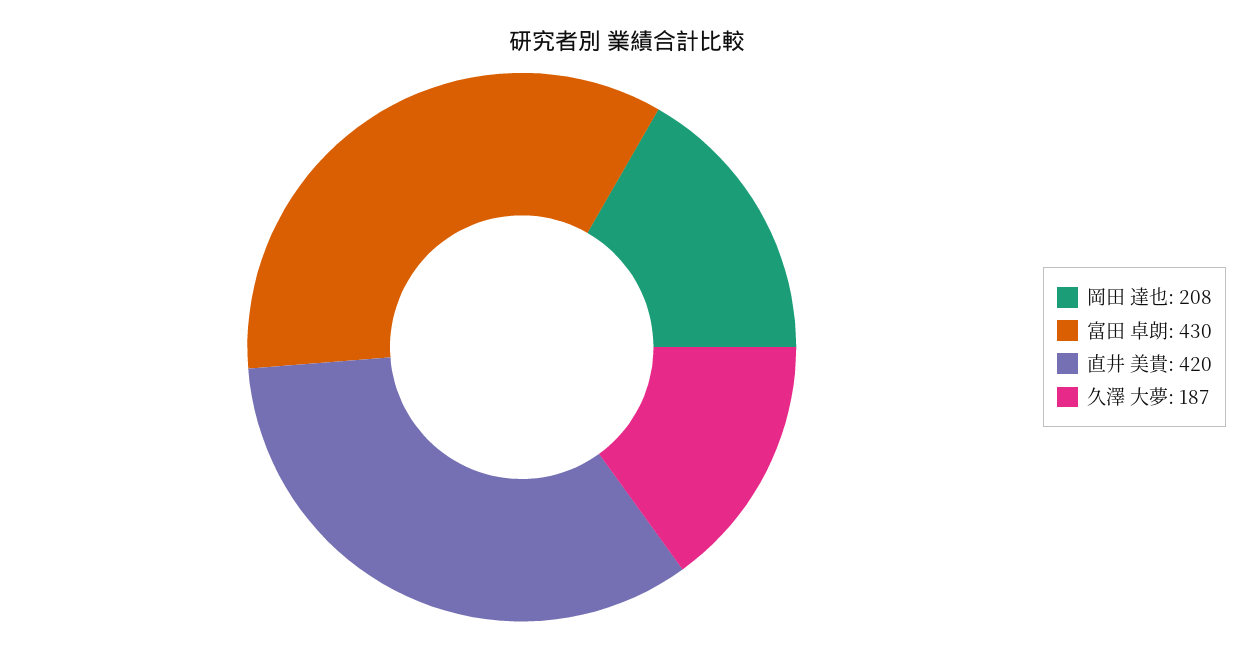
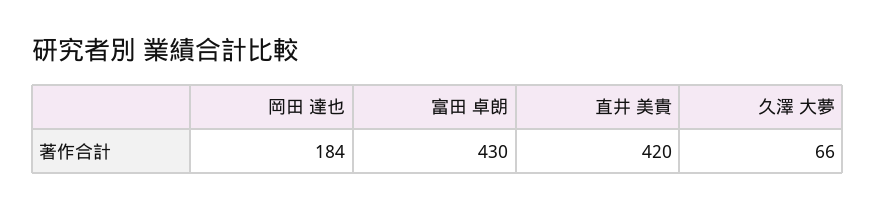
岡田 達也: 208 -> 184
久澤 大夢: 187 -> 66

